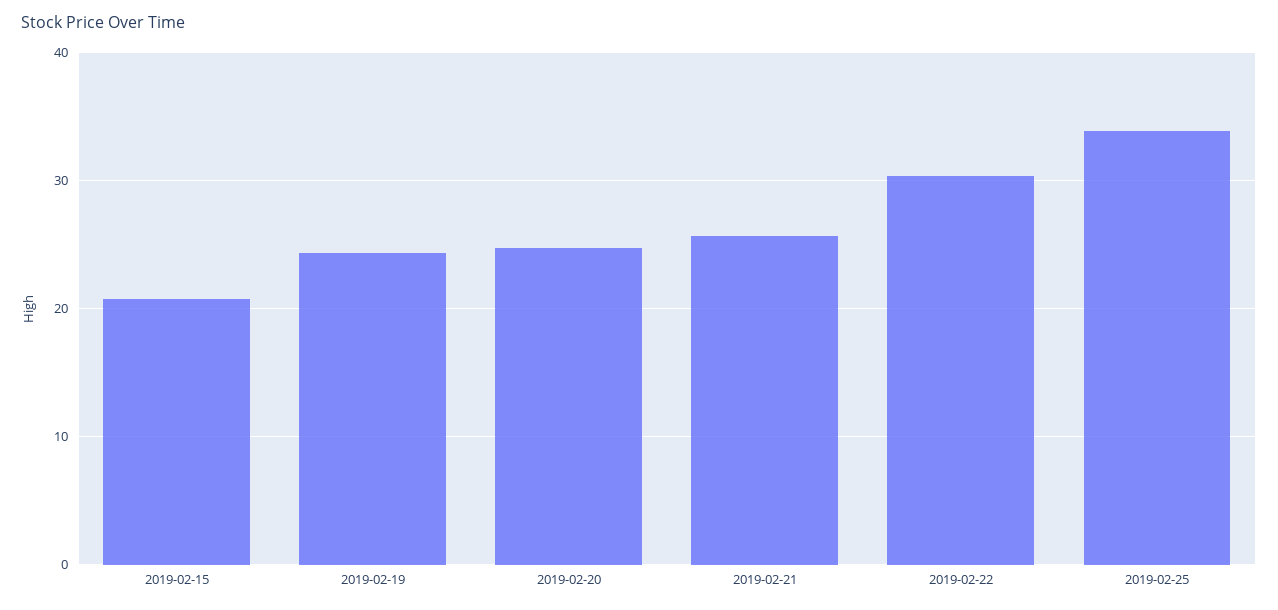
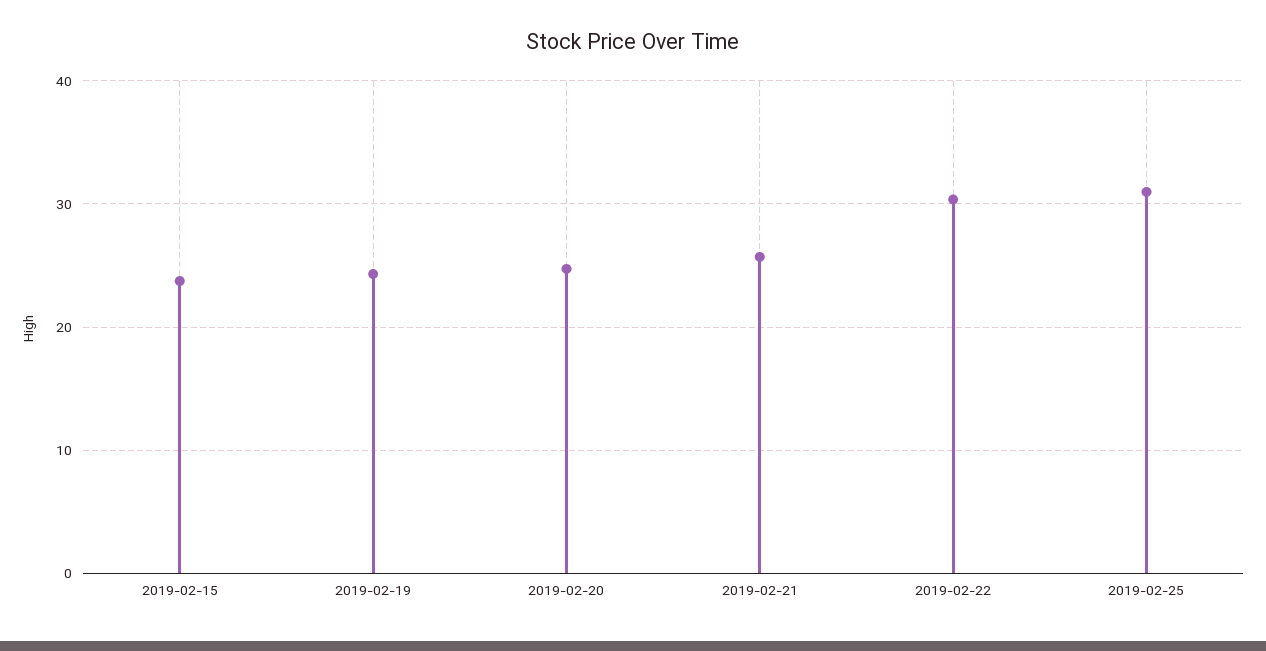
2019-02-15: 21 -> 24
2019-02-25: 34 -> 31

